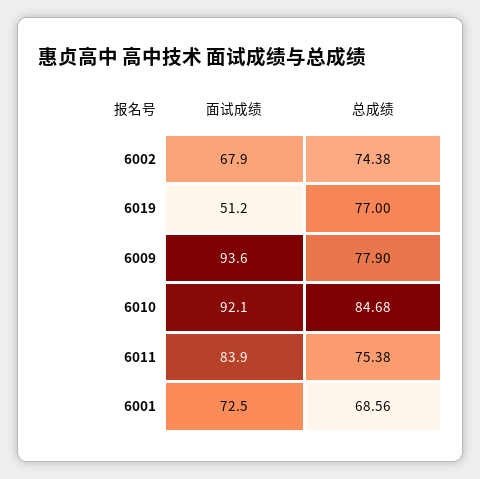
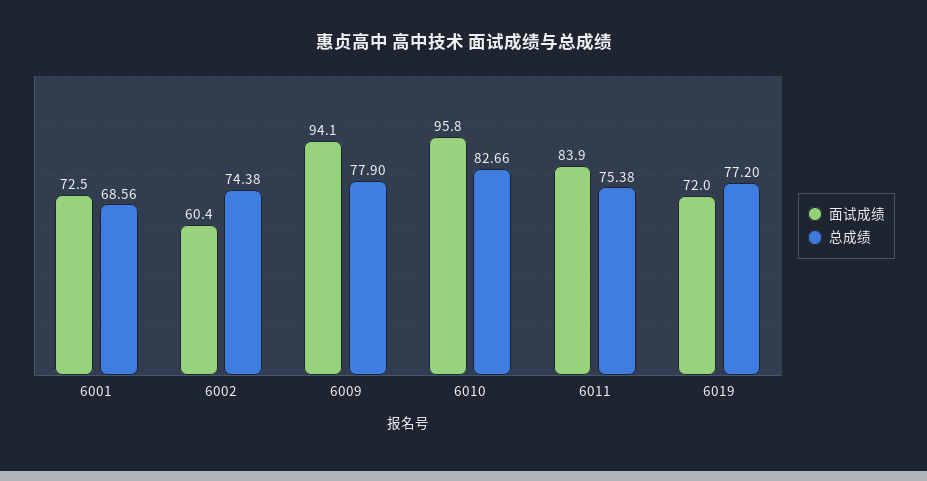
面试成绩, 6002: 67.9 -> 60.4
面试成绩, 6019: 51.2 -> 72
总成绩, 6019: 77 -> 77.2
面试成绩, 6009: 93.6 -> 94.1
面试成绩, 6010: 92.1 -> 95.8
总成绩, 6010: 84.68 -> 82.66

